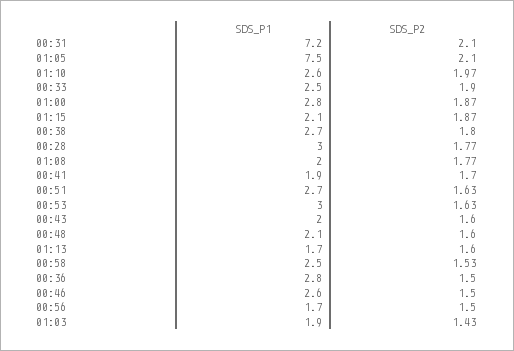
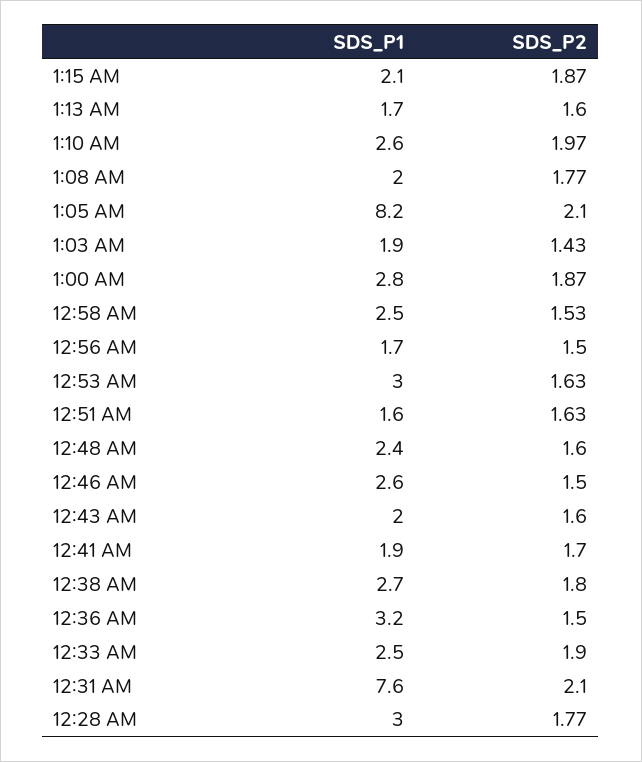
SDS_P1, 00:31: 7.2 -> 7.6
SDS_P1, 01:05: 7.5 -> 8.2
SDS_P1, 00:51: 2.7 -> 1.6
SDS_P1, 00:48: 2.1 -> 2.4
SDS_P1, 00:36: 2.8 -> 3.2

